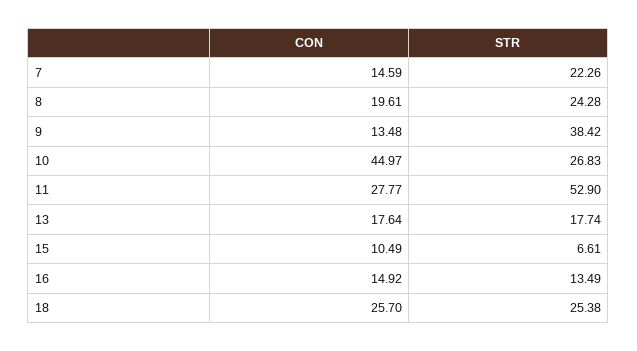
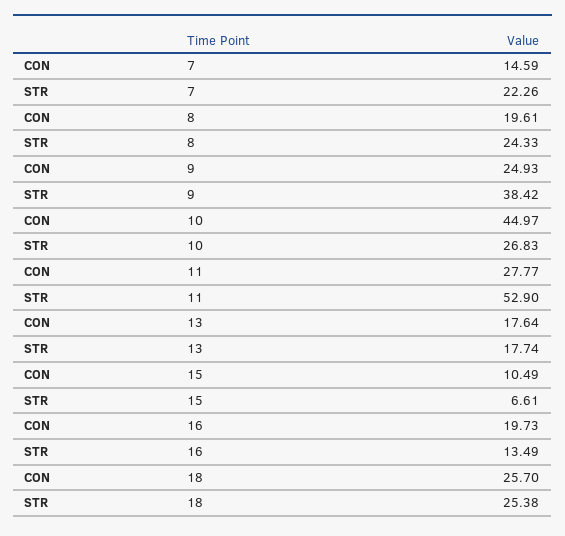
STR, 8: 24.28 -> 24.33
CON, 9: 13.48 -> 24.93
CON, 16: 14.92 -> 19.73

